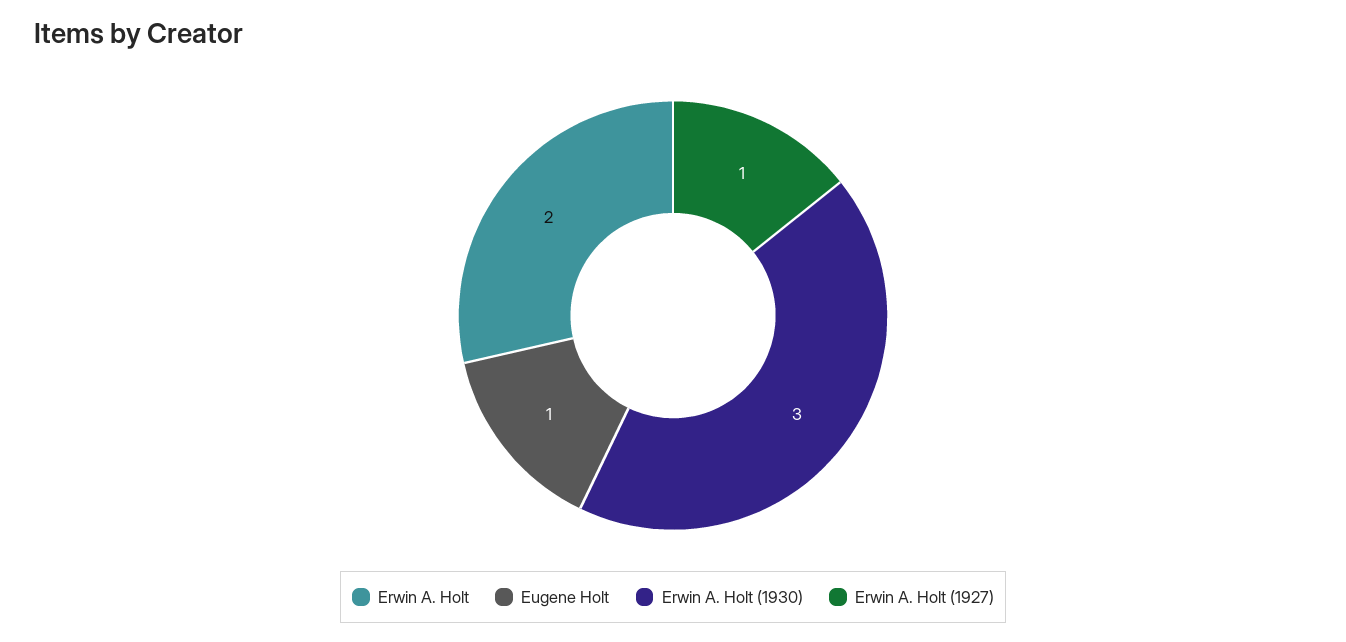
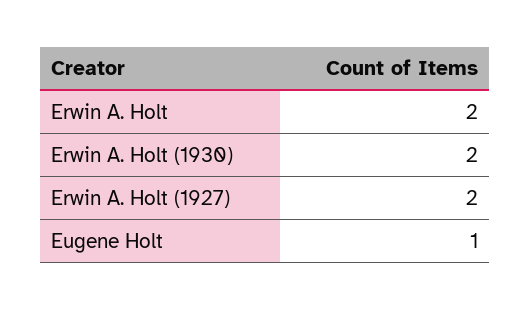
Erwin A. Holt (1930): 3 -> 2
Erwin A. Holt (1927): 1 -> 2

